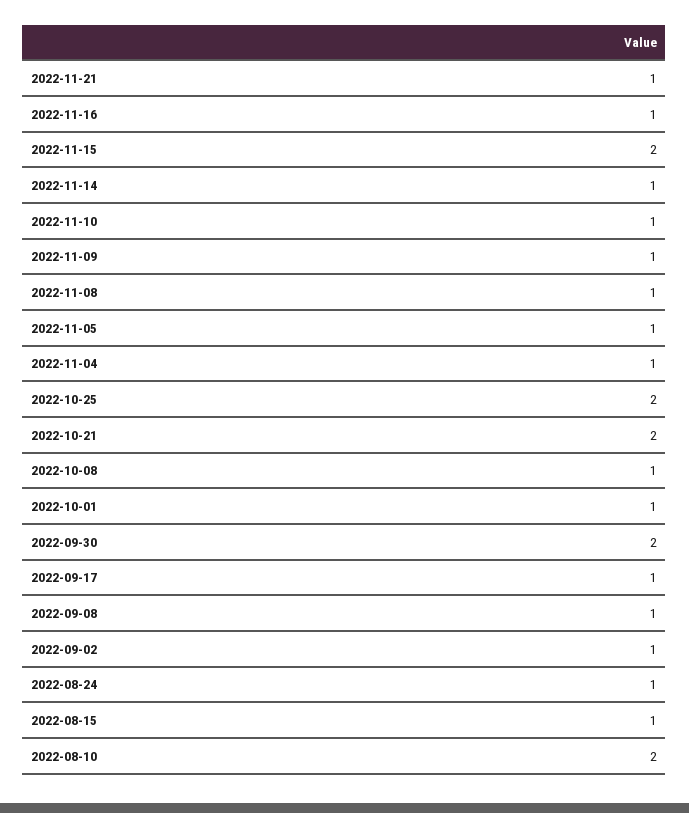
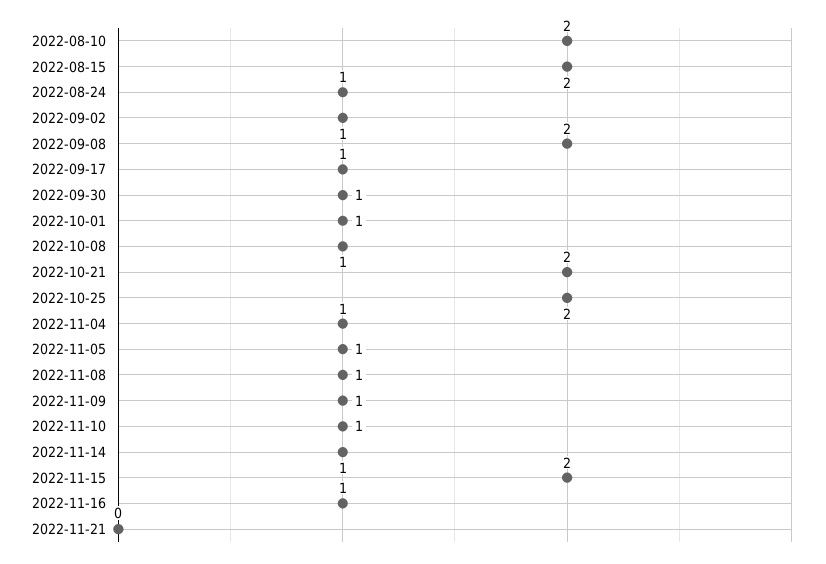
2022-11-21: 1 -> 0
2022-09-30: 2 -> 1
2022-09-08: 1 -> 2
2022-08-15: 1 -> 2

